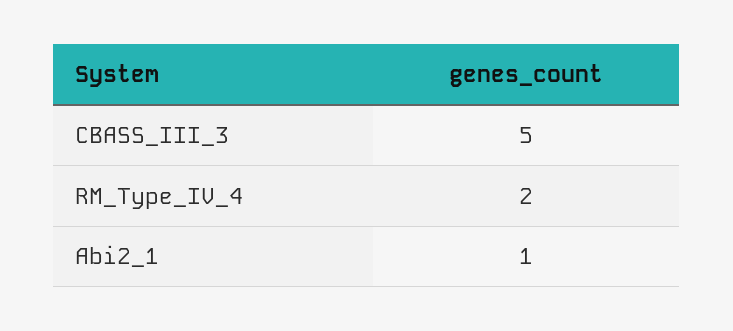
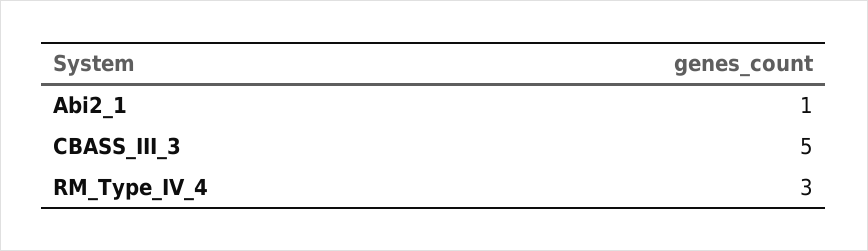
RM_Type_IV_4: 2 -> 3

